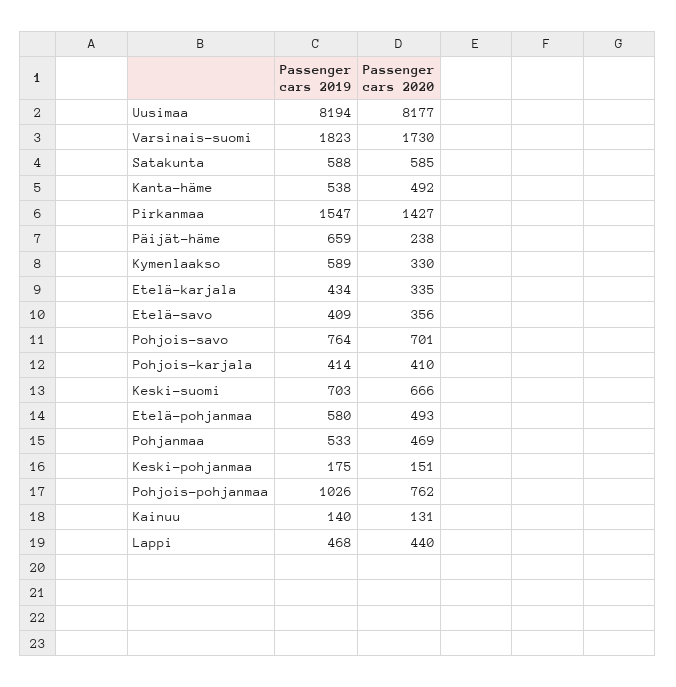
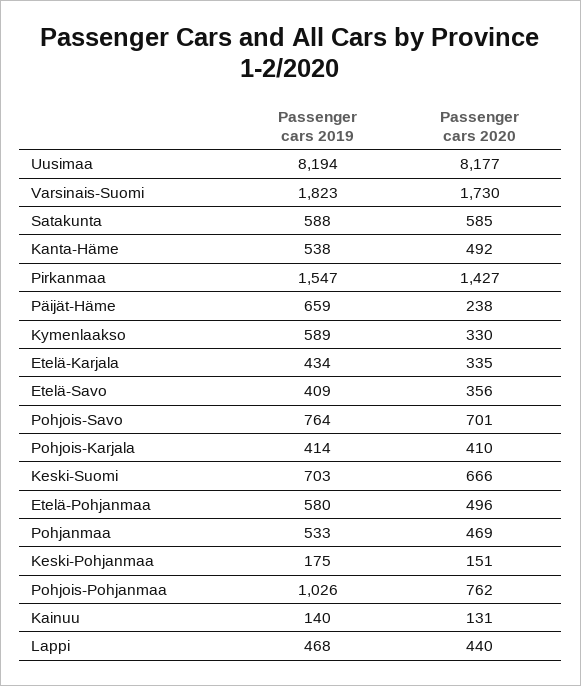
Passenger cars 2020, Etelä-pohjanmaa: 493 -> 496

